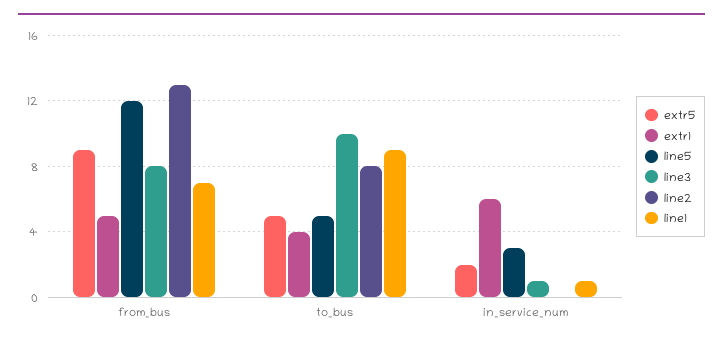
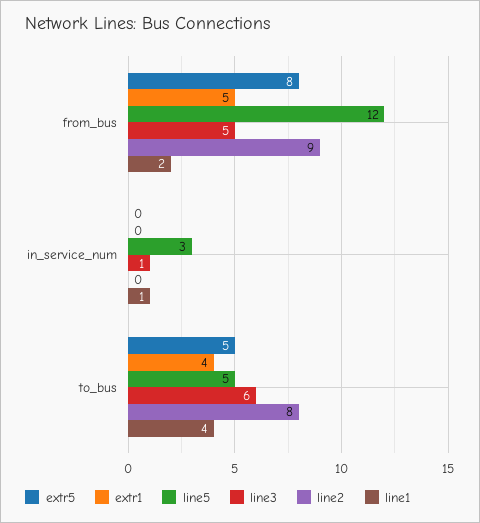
extr5, from_bus: 9 -> 8
line3, from_bus: 8 -> 5
line2, from_bus: 13 -> 9
line1, from_bus: 7 -> 2
line3, to_bus: 10 -> 6
line1, to_bus: 9 -> 4
extr5, in_service_num: 2 -> 0
extr1, in_service_num: 6 -> 0

